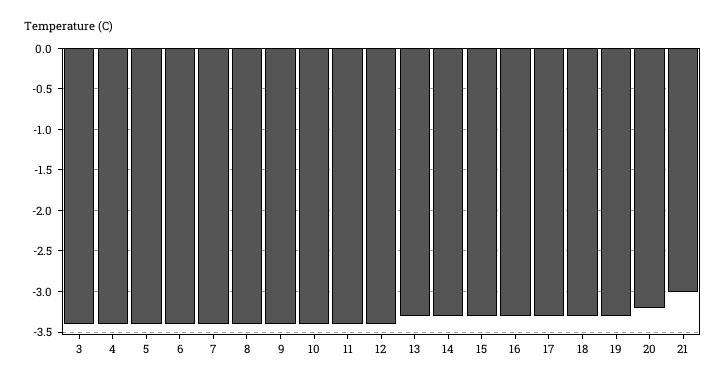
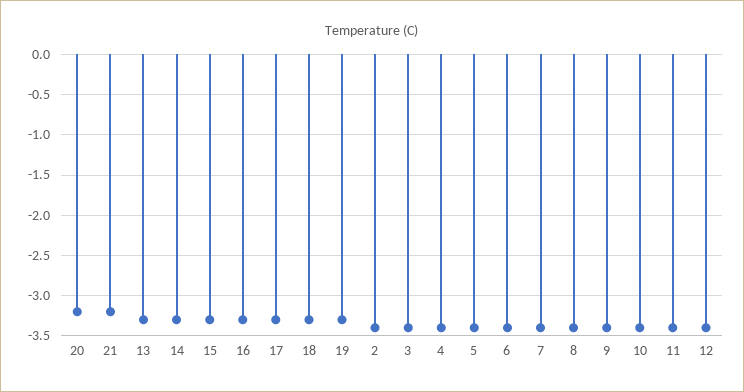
21: -3 -> -3.2
2: none -> -3.4

